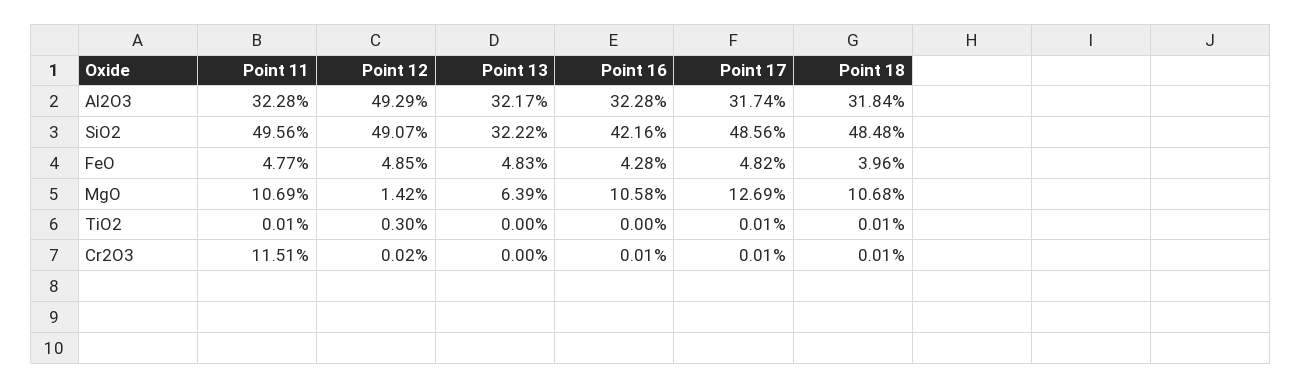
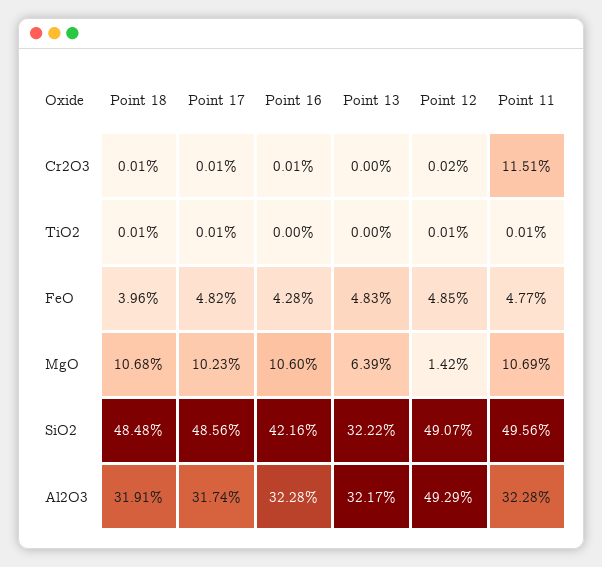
Point 18, Al2O3: 31.84 -> 31.91
Point 16, MgO: 10.58 -> 10.6
Point 17, MgO: 12.69 -> 10.23
Point 12, TiO2: 0.3 -> 0.01

